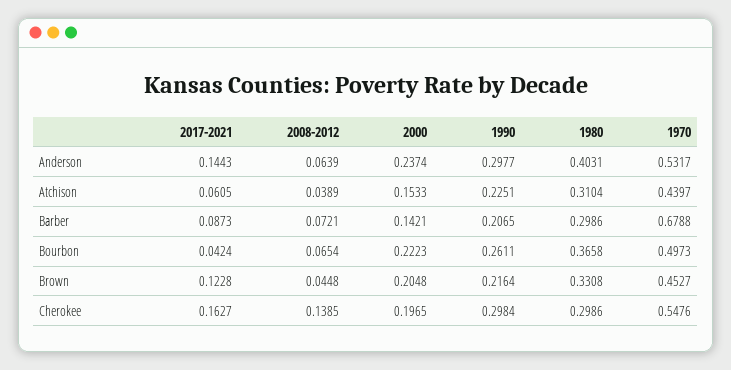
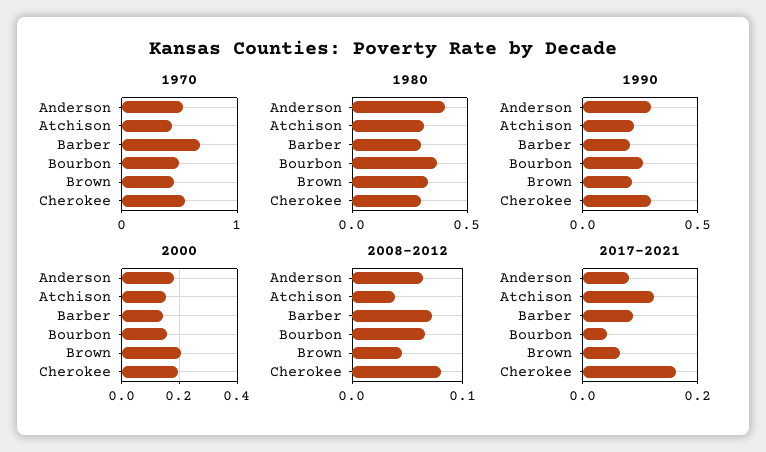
2017-2021, Anderson: 0.1443 -> 0.08
2000, Anderson: 0.2374 -> 0.175
2017-2021, Atchison: 0.0605 -> 0.12
2000, Bourbon: 0.2223 -> 0.15
2017-2021, Brown: 0.1228 -> 0.06
2008-2012, Cherokee: 0.1385 -> 0.08

